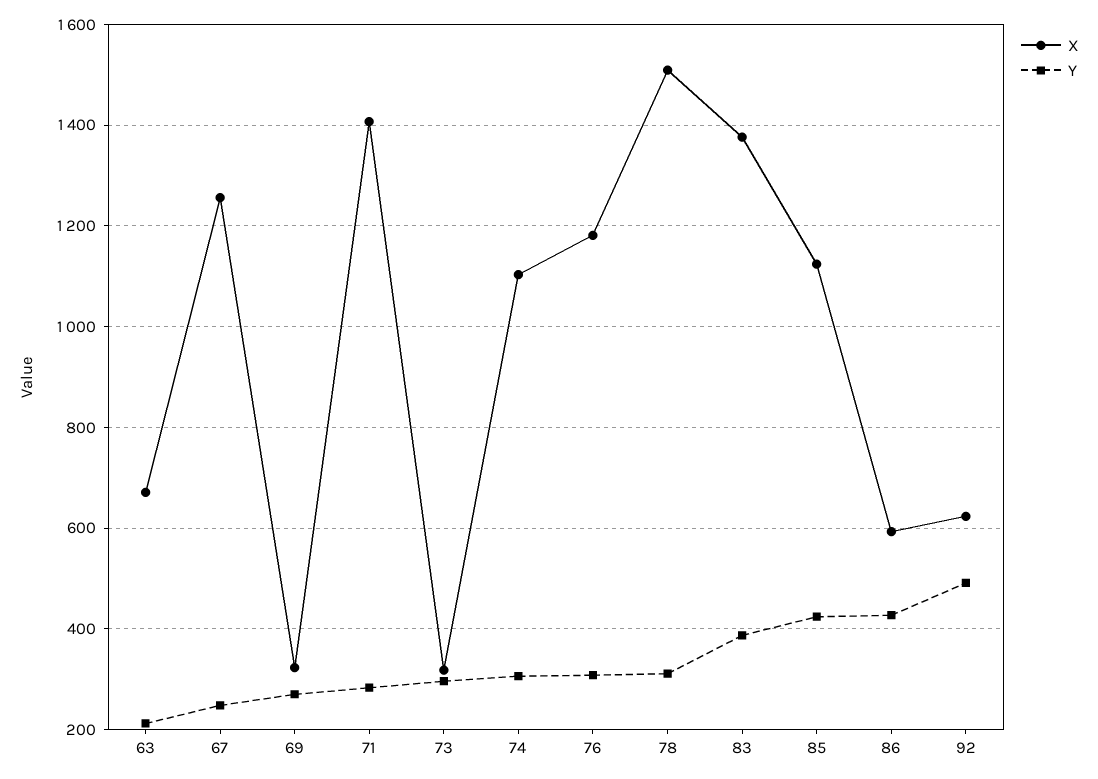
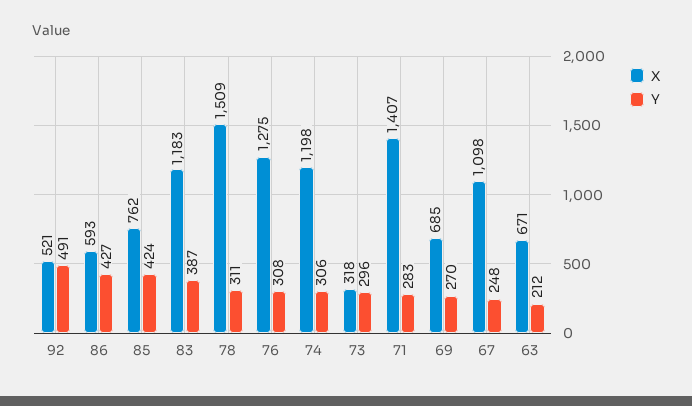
X, 67: 1260 -> 1098
X, 69: 320 -> 685
X, 74: 1100 -> 1198
X, 76: 1180 -> 1275
X, 83: 1380 -> 1183
X, 85: 1120 -> 762
X, 92: 620 -> 521

